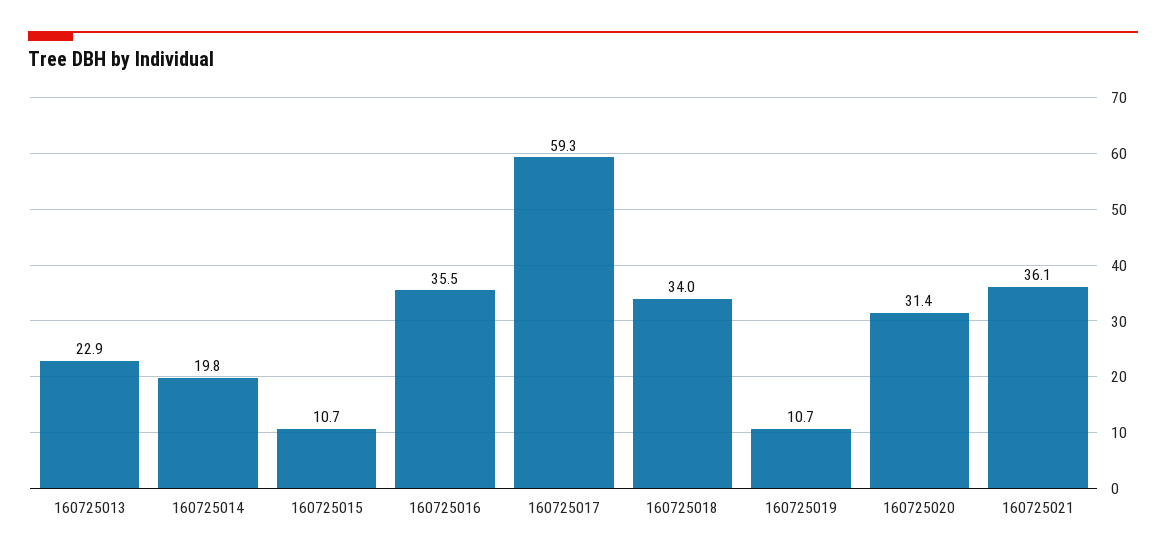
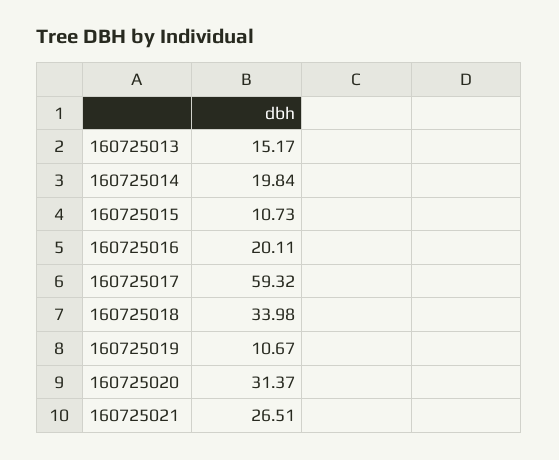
160725013: 22.9 -> 15.17
160725016: 35.5 -> 20.11
160725021: 36.1 -> 26.51

